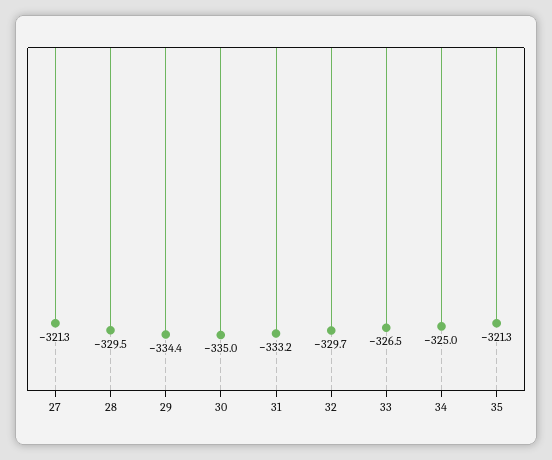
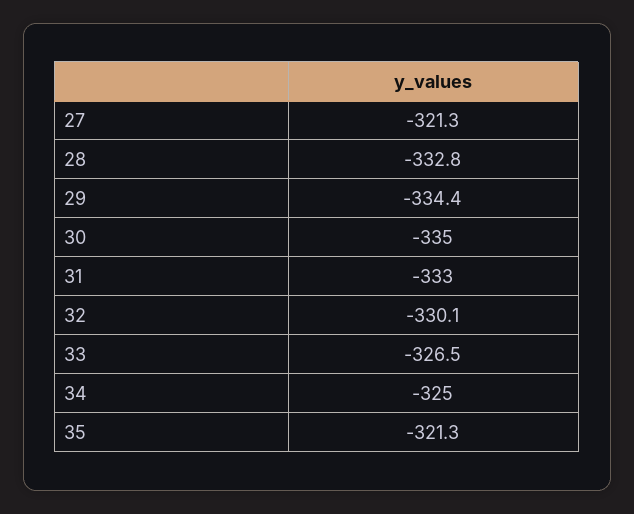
28: -329.5 -> -332.8
31: -333.2 -> -333
32: -329.7 -> -330.1

